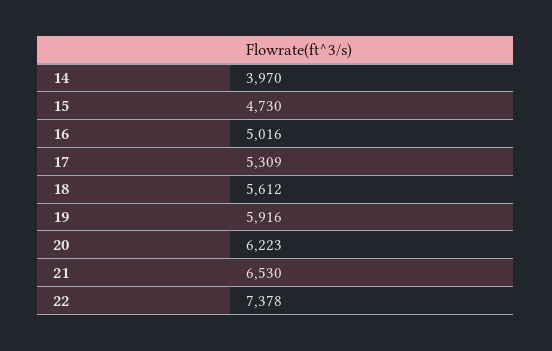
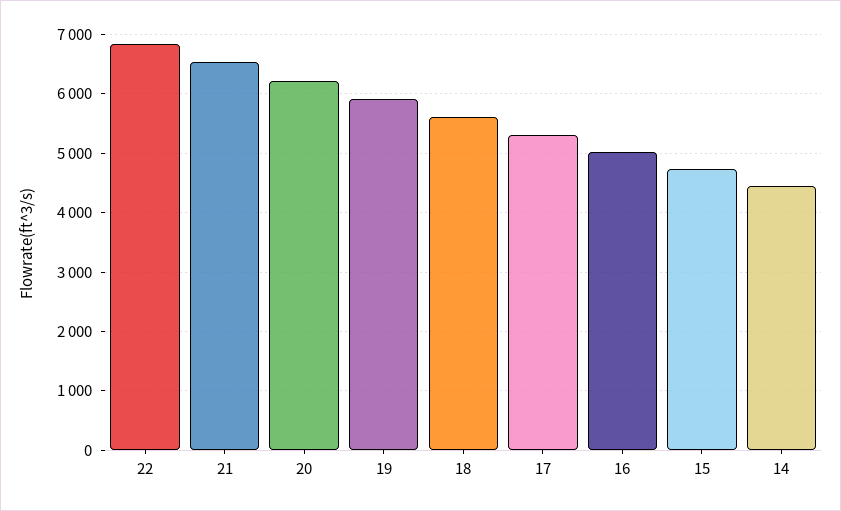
14: 3970 -> 4400
22: 7378 -> 6800

